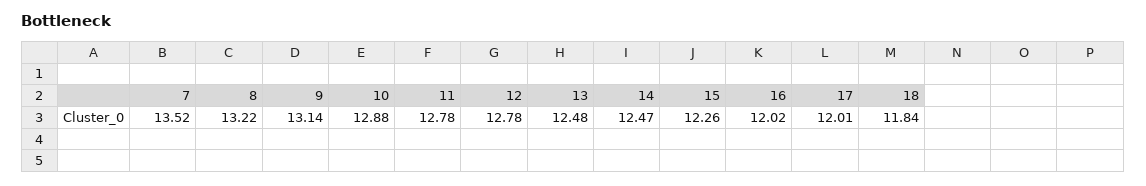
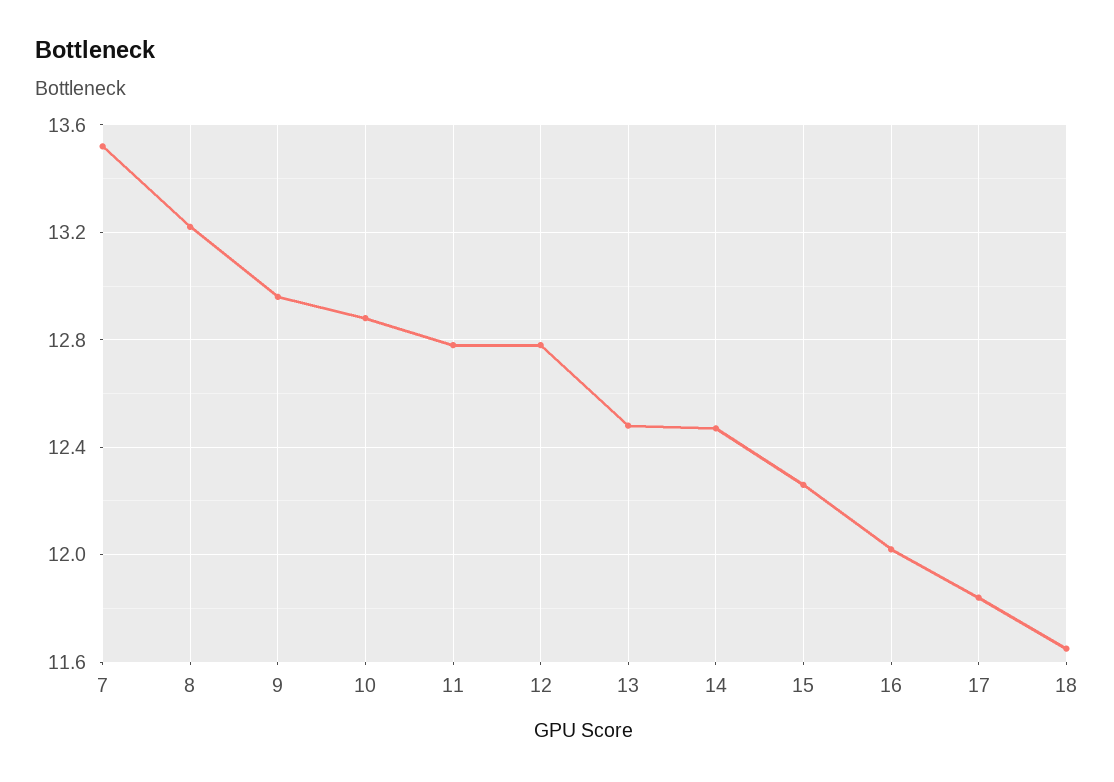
9: 13.14 -> 12.95
17: 12.01 -> 11.85
18: 11.84 -> 11.65

